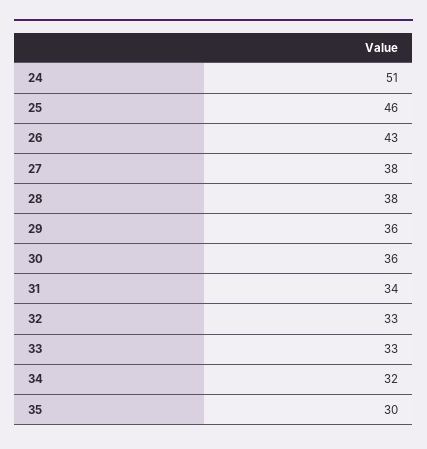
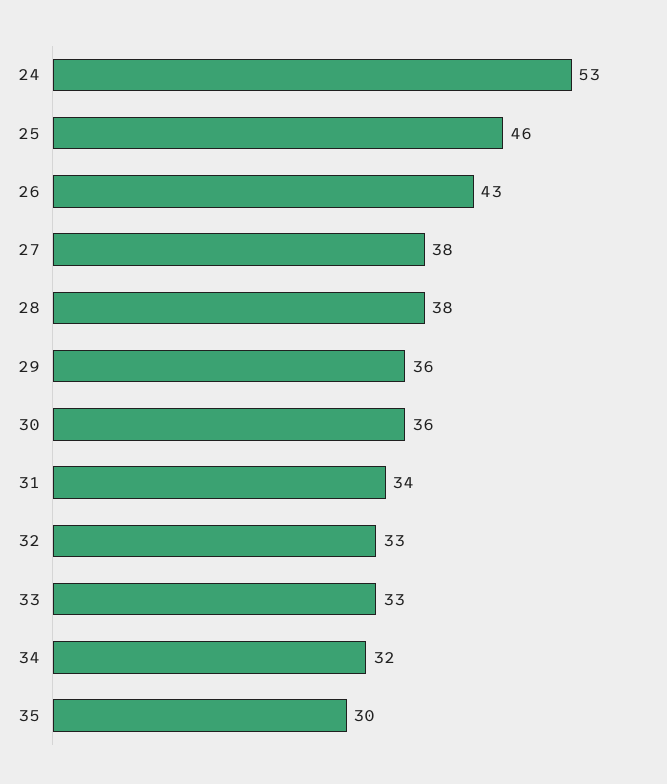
24: 51 -> 53

